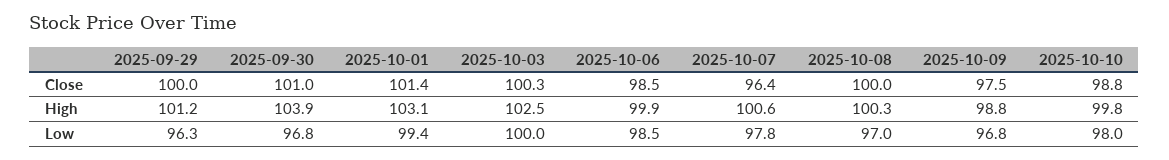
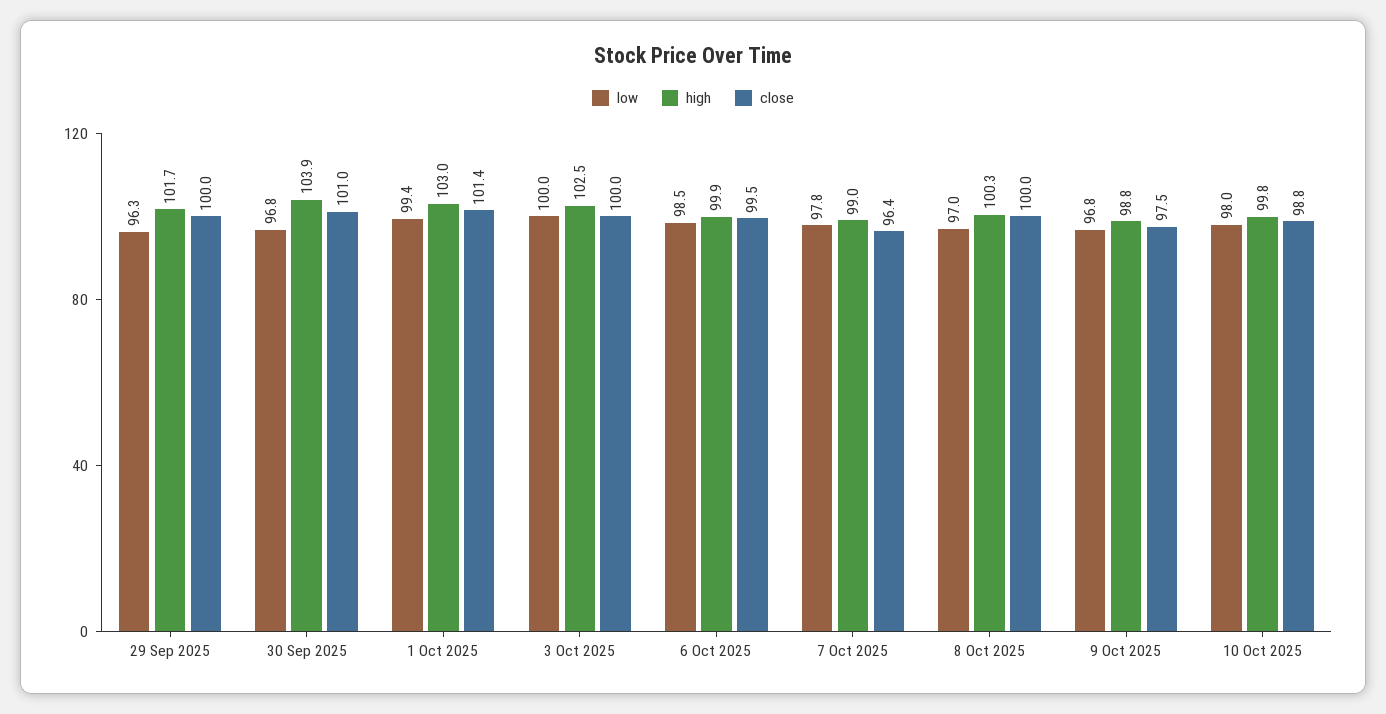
Close, 2025-10-03: 100.3 -> 100
Close, 2025-10-06: 98.5 -> 99.5
High, 2025-09-29: 101.2 -> 101.7
High, 2025-10-01: 103.1 -> 103
High, 2025-10-07: 100.6 -> 99

